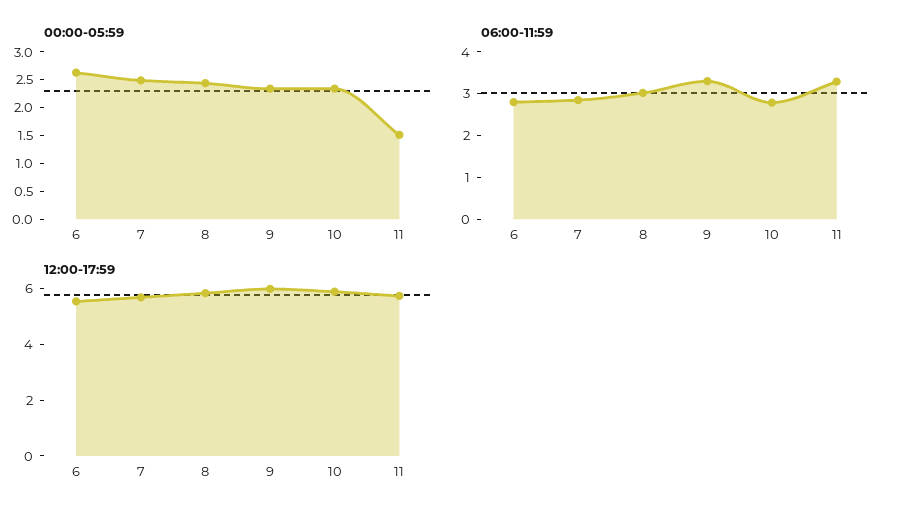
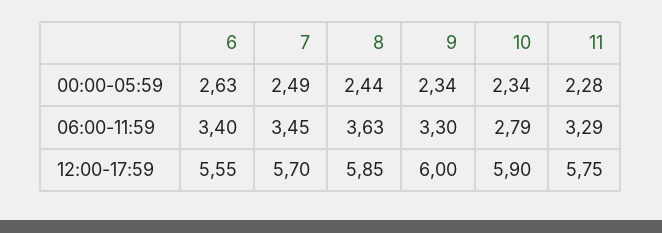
00:00-05:59, 11: 1.5 -> 2.28
06:00-11:59, 6: 2.8 -> 3.4
06:00-11:59, 7: 2.8 -> 3.45
06:00-11:59, 8: 3 -> 3.63

